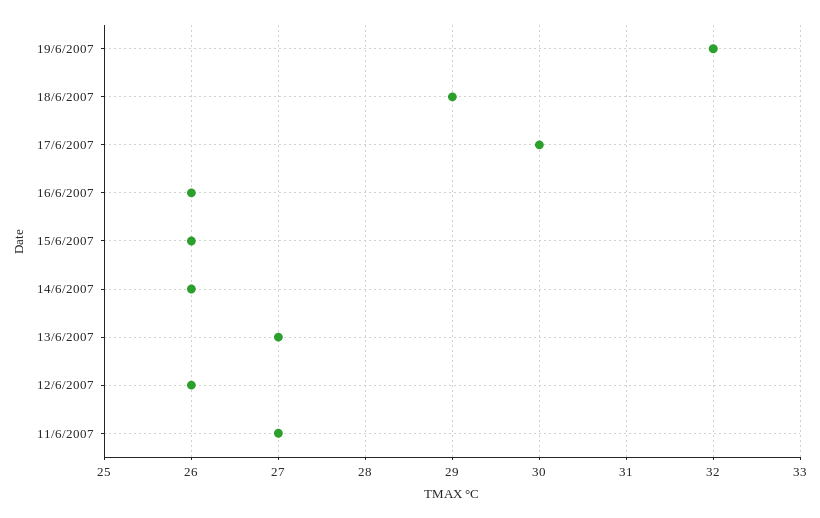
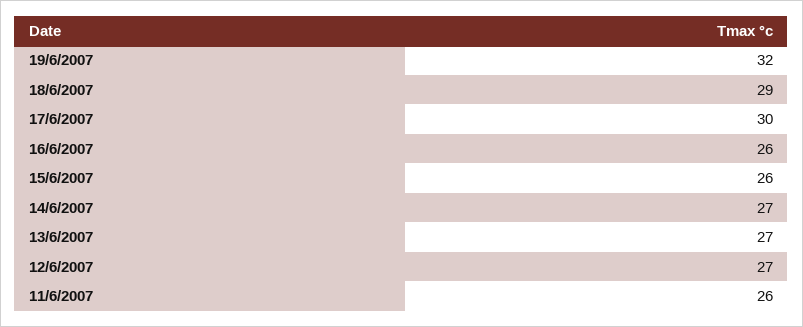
14/6/2007: 26 -> 27
12/6/2007: 26 -> 27
11/6/2007: 27 -> 26

